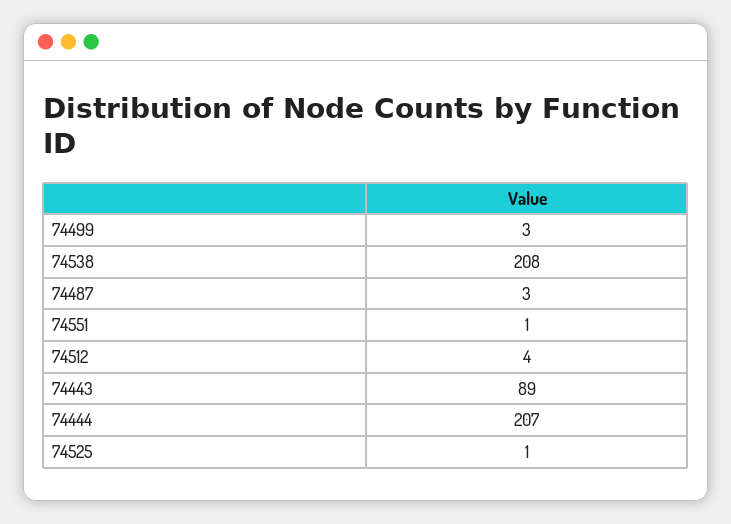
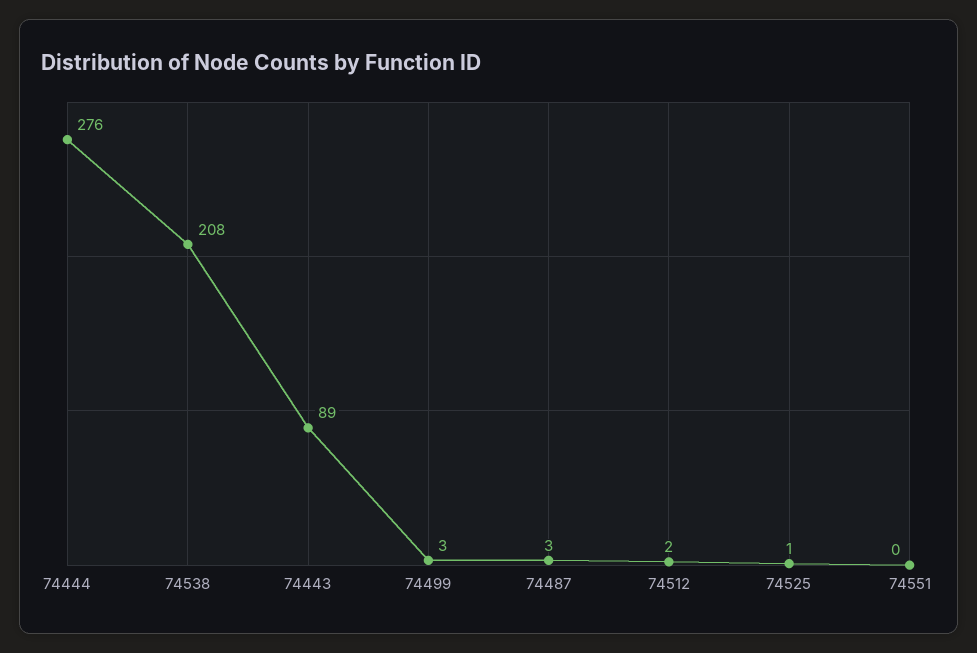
74551: 1 -> 0
74512: 4 -> 2
74444: 207 -> 276

